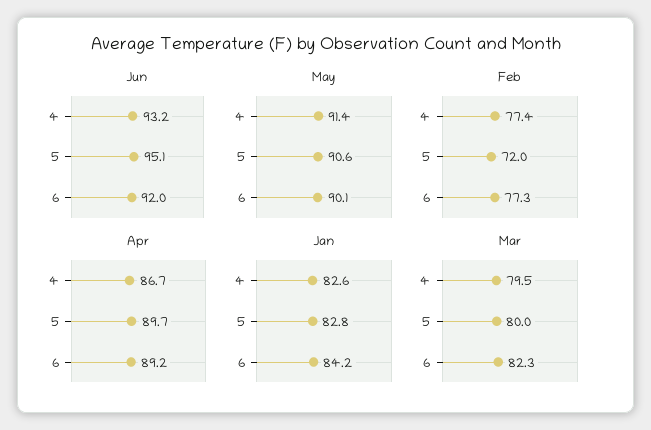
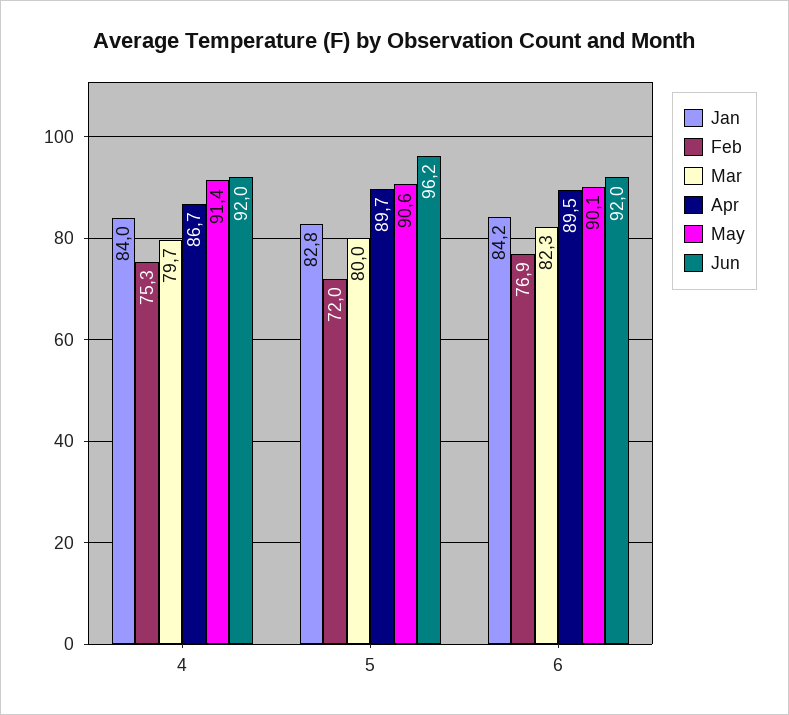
Jun, 4: 93.2 -> 92
Jun, 5: 95.1 -> 96.2
Feb, 4: 77.4 -> 75.3
Feb, 6: 77.3 -> 76.9
Apr, 6: 89.2 -> 89.5
Jan, 4: 82.6 -> 84
Mar, 4: 79.5 -> 79.7

